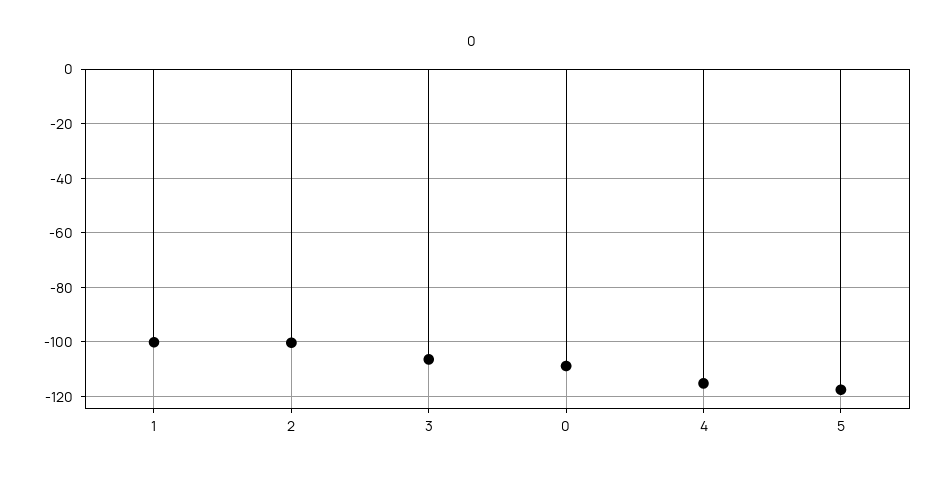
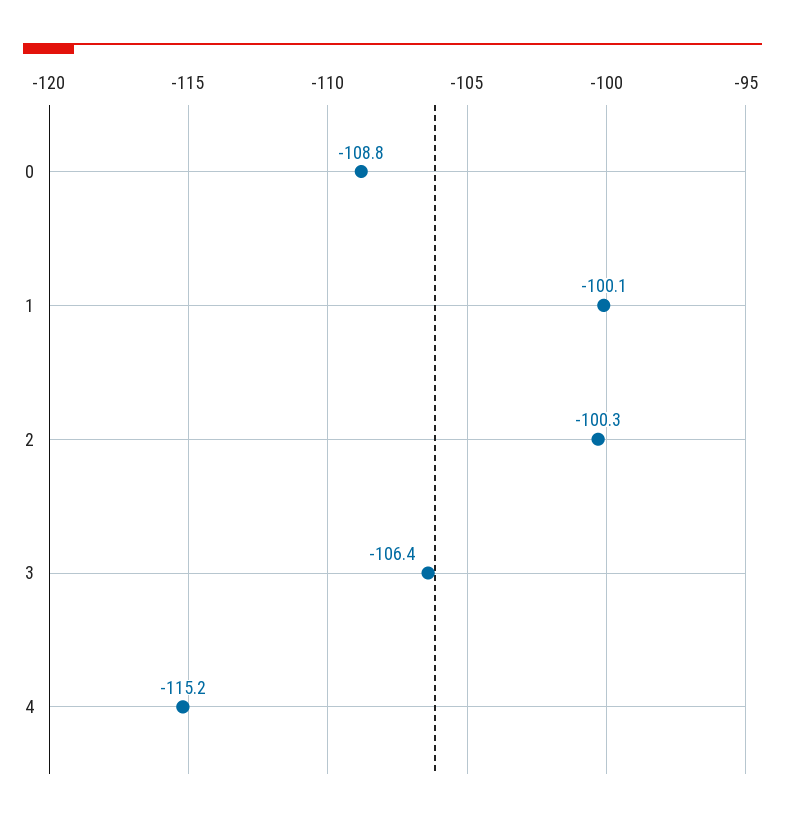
5: -117.5 -> none

